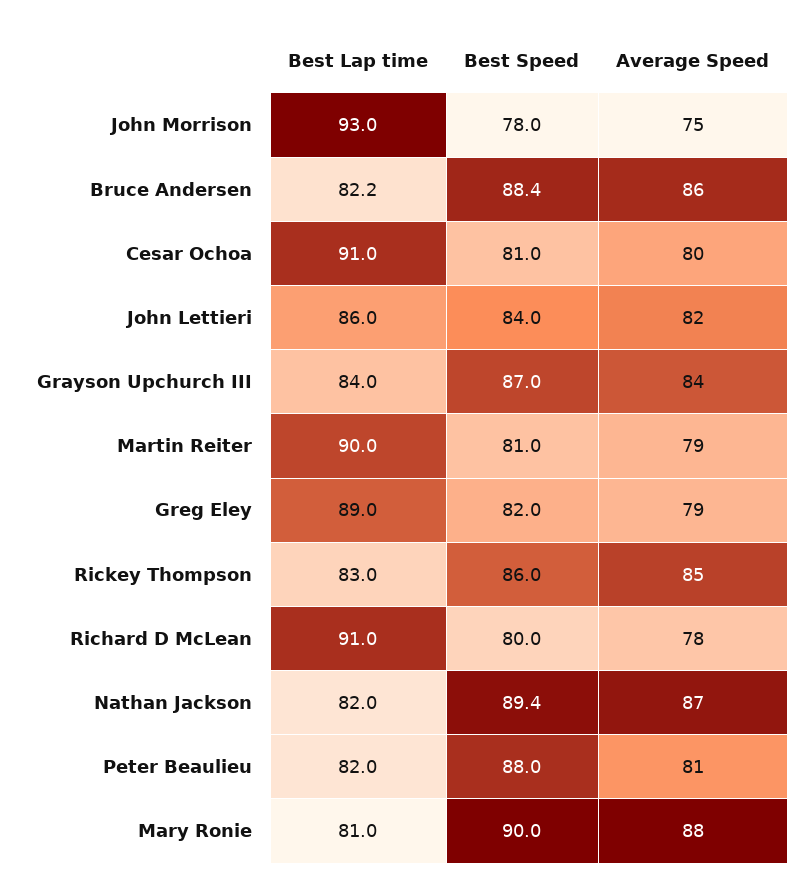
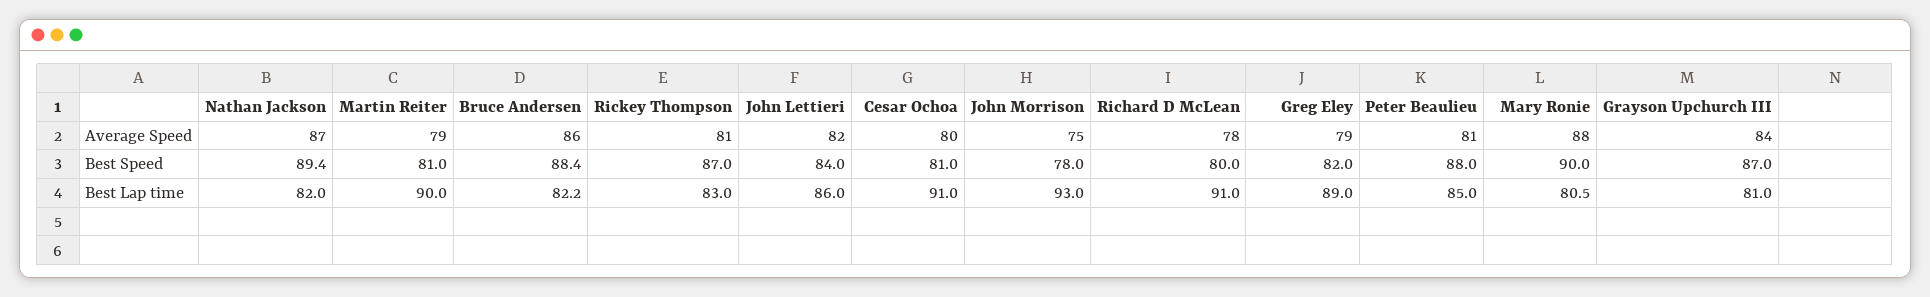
Best Lap time, Grayson Upchurch III: 84 -> 81
Best Speed, Rickey Thompson: 86 -> 87
Average Speed, Rickey Thompson: 85 -> 81
Best Lap time, Peter Beaulieu: 82 -> 85
Best Lap time, Mary Ronie: 81 -> 80.5

